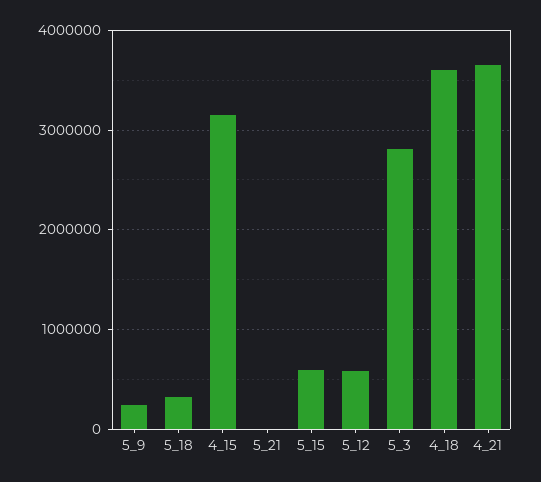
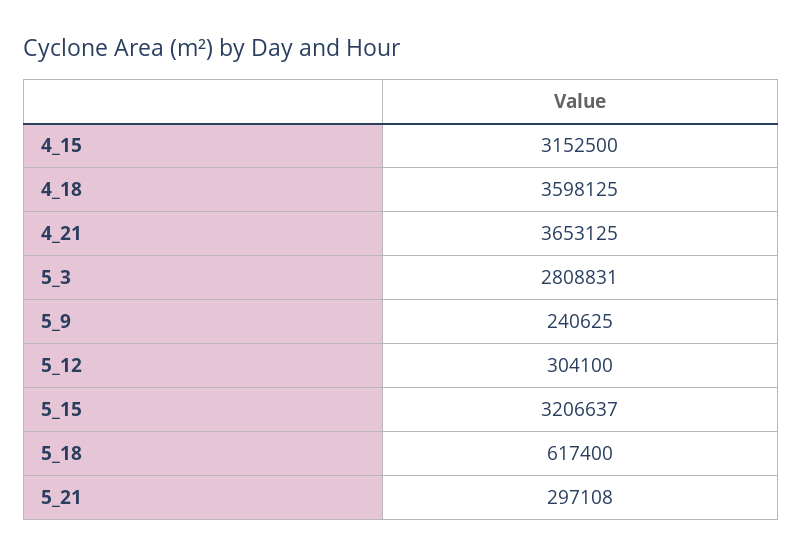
5_18: 300000 -> 617400
5_21: 0 -> 297108
5_15: 600000 -> 3206637
5_12: 600000 -> 304100

